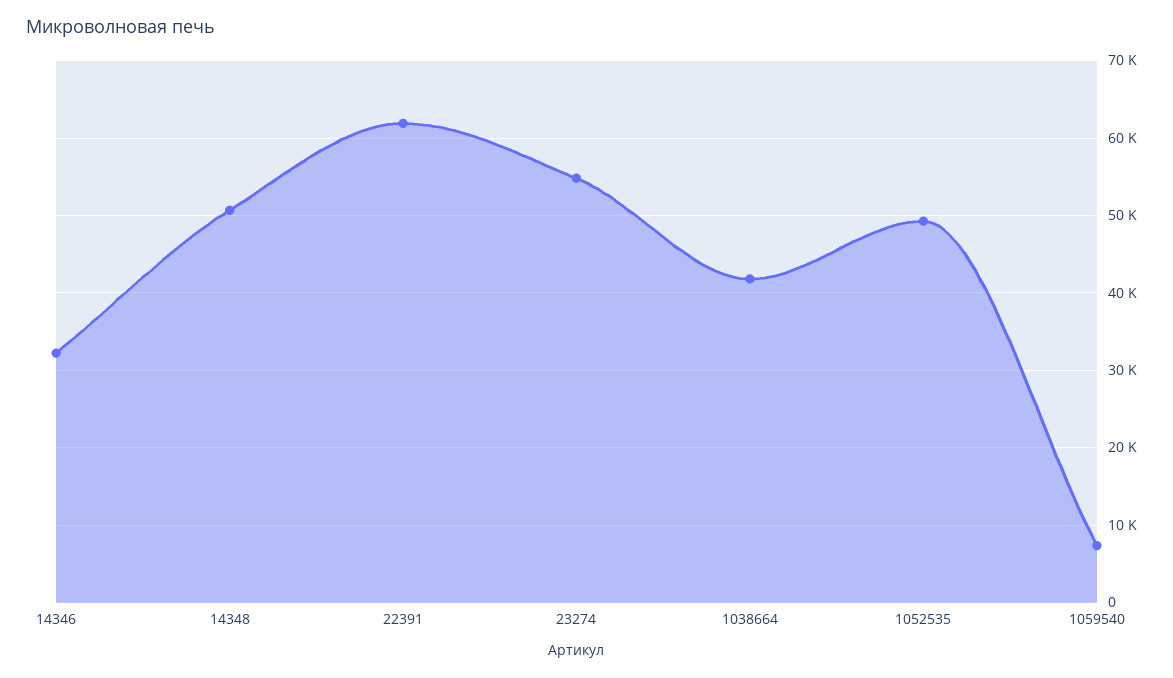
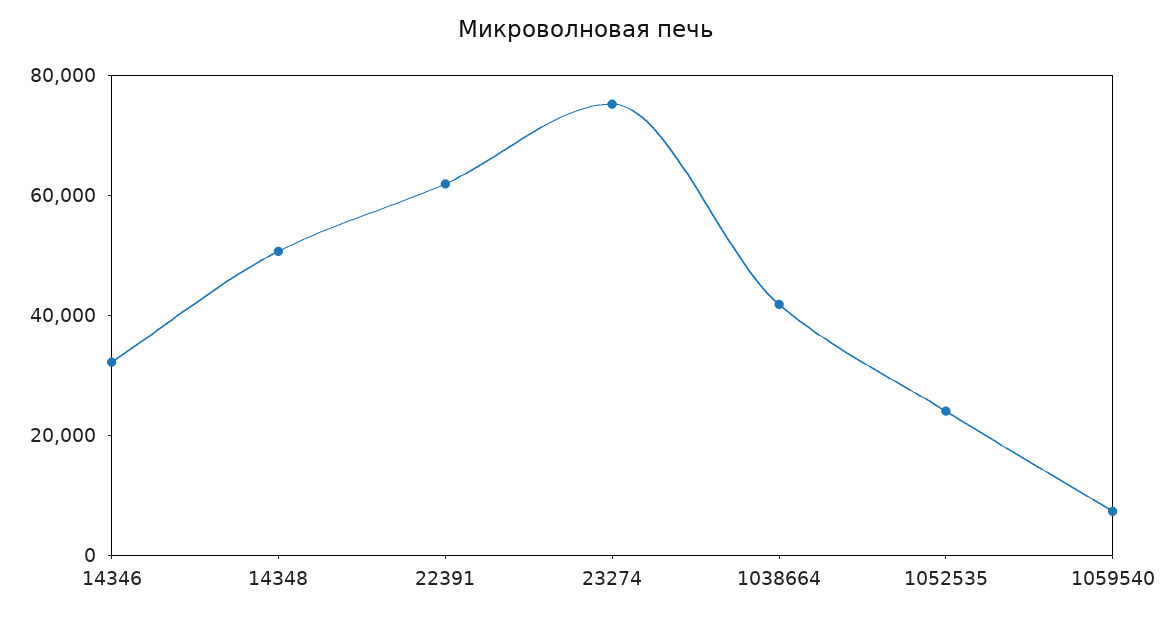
23274: 55000 -> 75000
1052535: 49000 -> 25000

